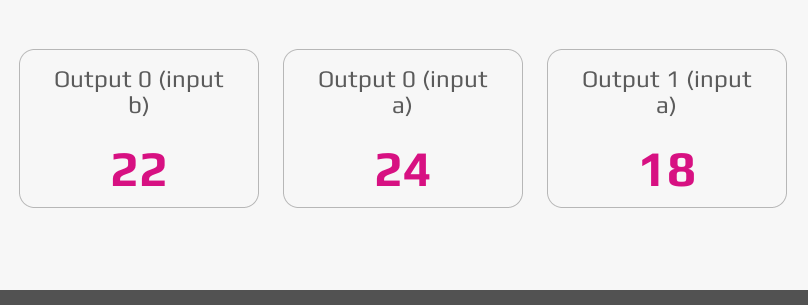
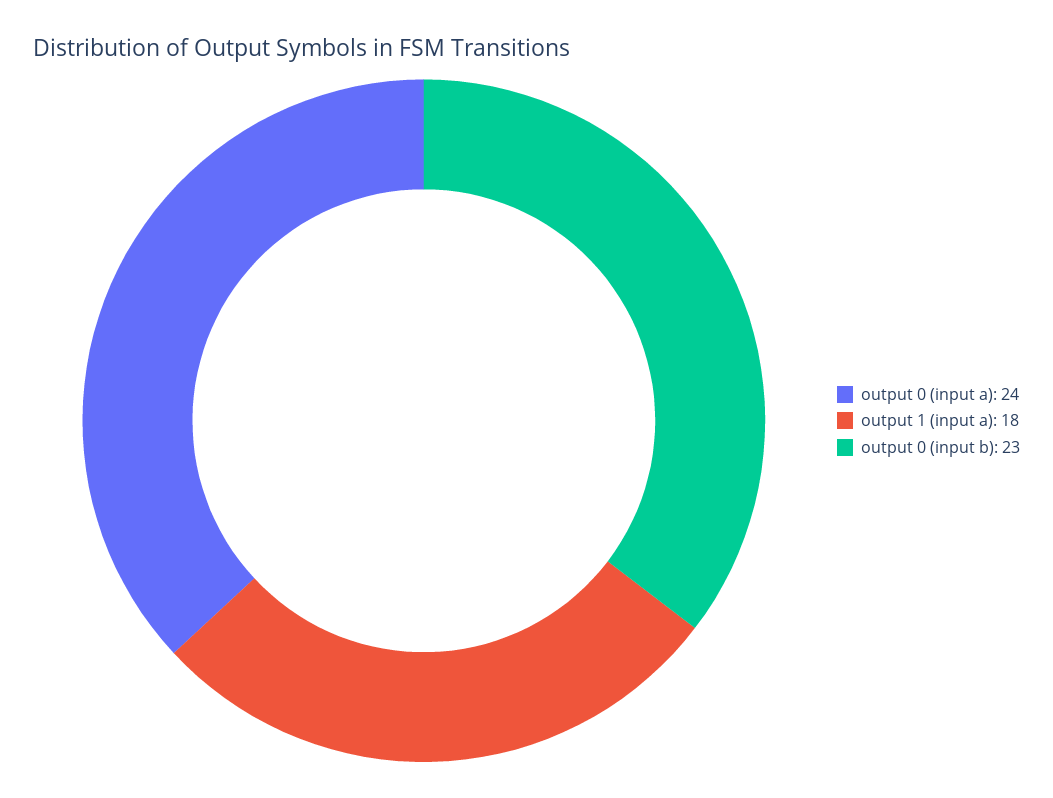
Output 0 (input b): 22 -> 23

